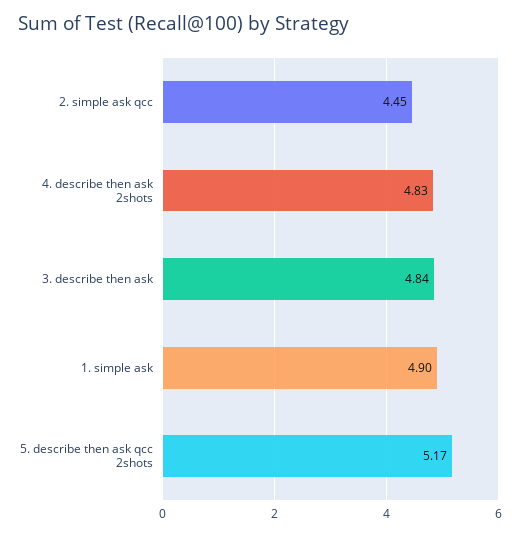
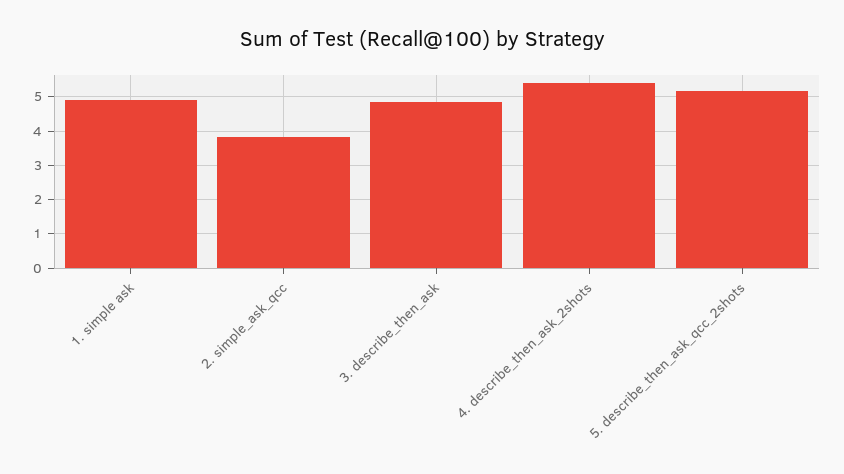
2. simple ask qcc: 4.45 -> 3.8
4. describe then ask 2shots: 4.83 -> 5.4

